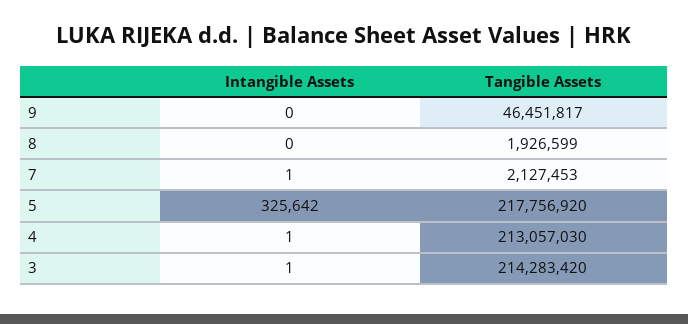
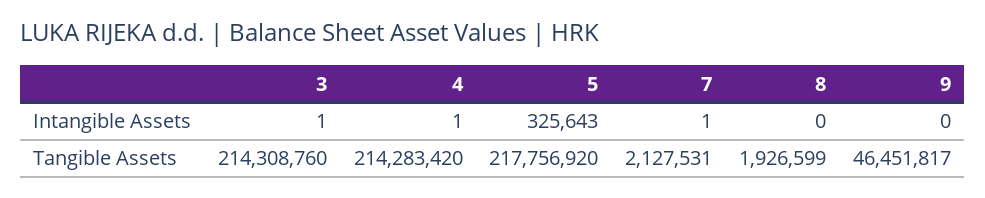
Tangible Assets, 7: 2127453 -> 2127531
Intangible Assets, 5: 325642 -> 325643
Tangible Assets, 4: 213057030 -> 214283420
Tangible Assets, 3: 214283420 -> 214308760

